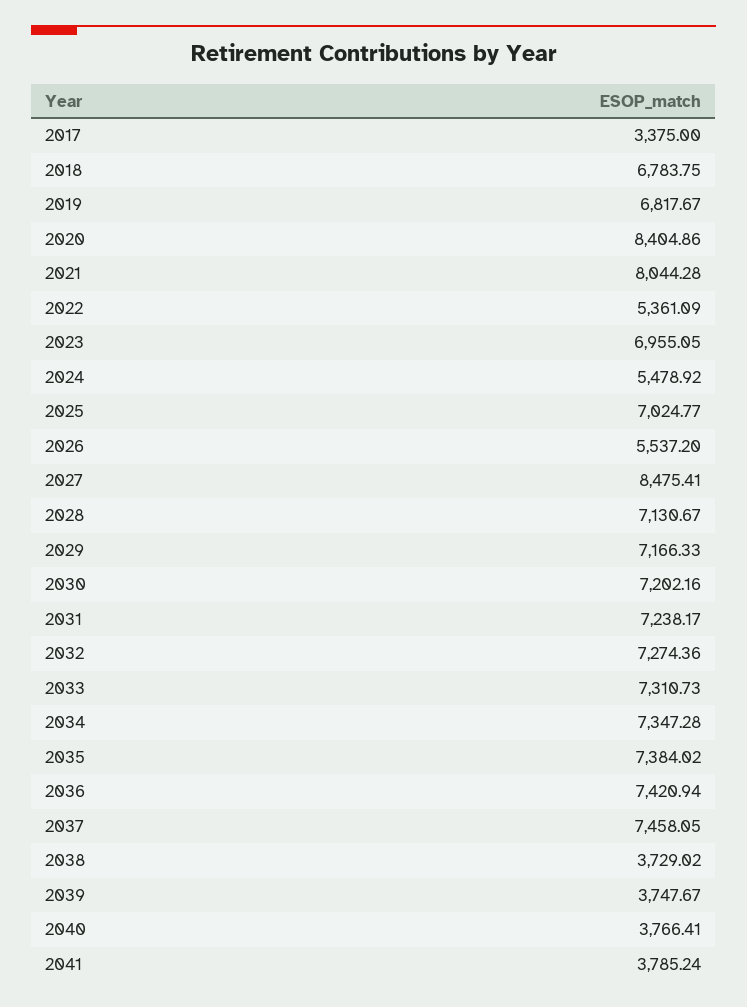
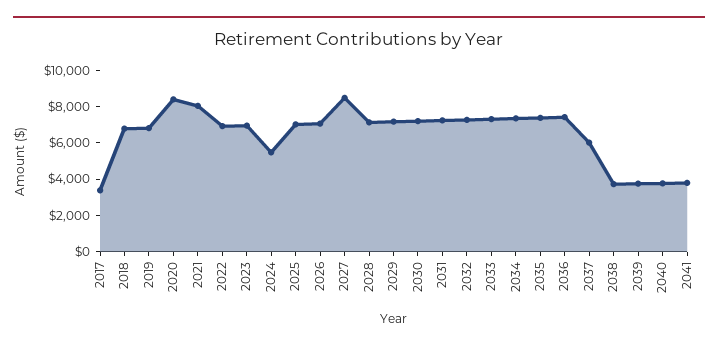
2022: 5361.09 -> 7000
2026: 5537.2 -> 7000
2037: 7458.05 -> 6000

